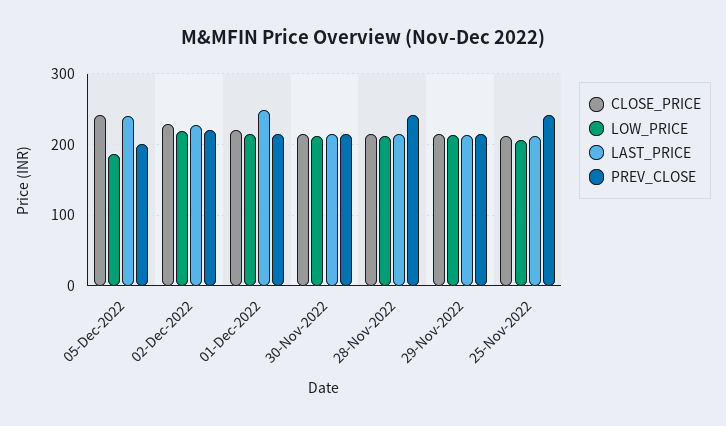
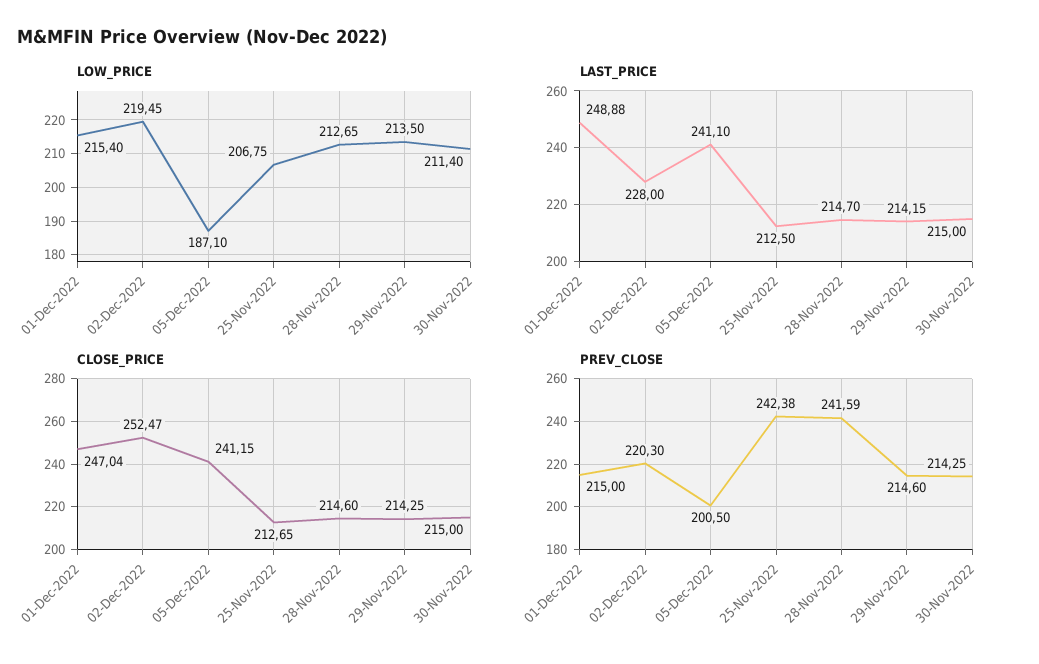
CLOSE_PRICE, 02-Dec-2022: 230 -> 252.47
CLOSE_PRICE, 01-Dec-2022: 220 -> 247.04

